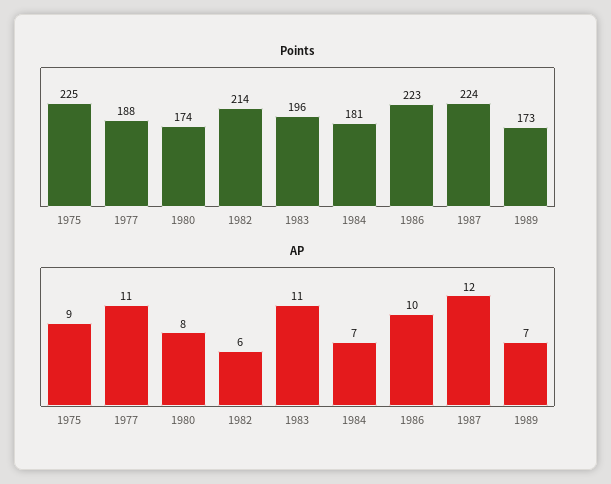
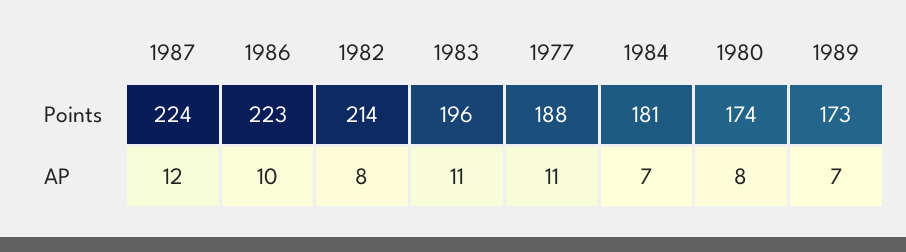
Points, 1975: 225 -> none
AP, 1975: 9 -> none
AP, 1982: 6 -> 8

